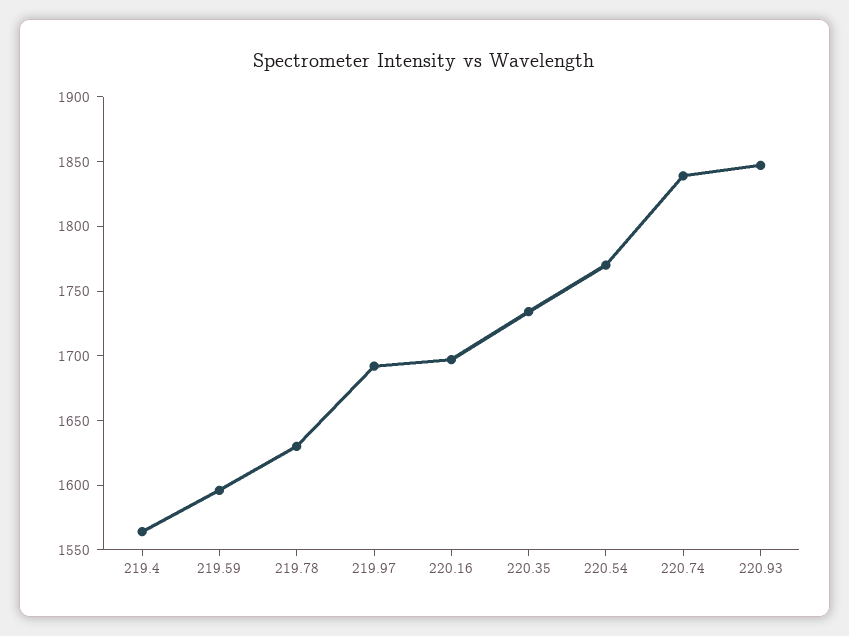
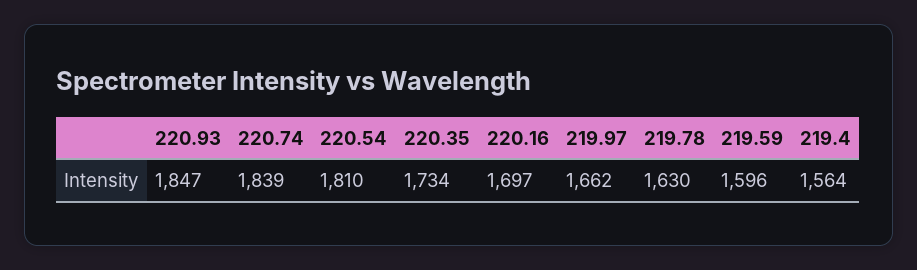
219.97: 1690 -> 1662
220.54: 1770 -> 1810

